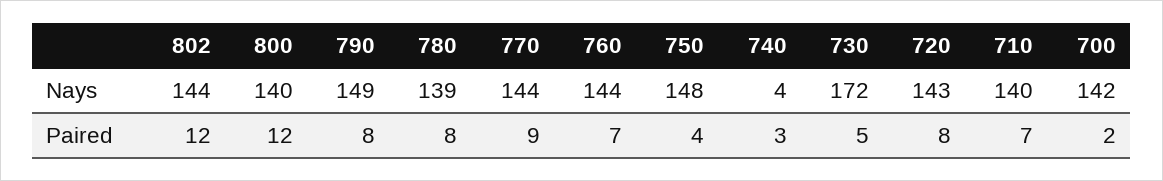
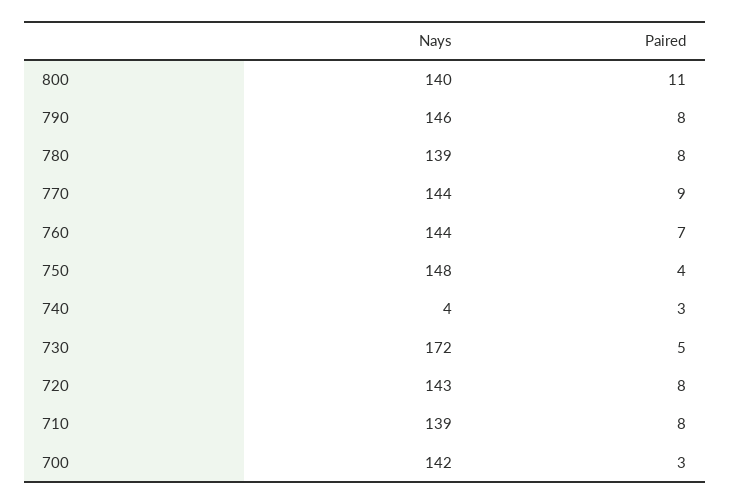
802, Nays: 144 -> none
790, Nays: 149 -> 146
710, Nays: 140 -> 139
802, Paired: 12 -> none
800, Paired: 12 -> 11
710, Paired: 7 -> 8
700, Paired: 2 -> 3

